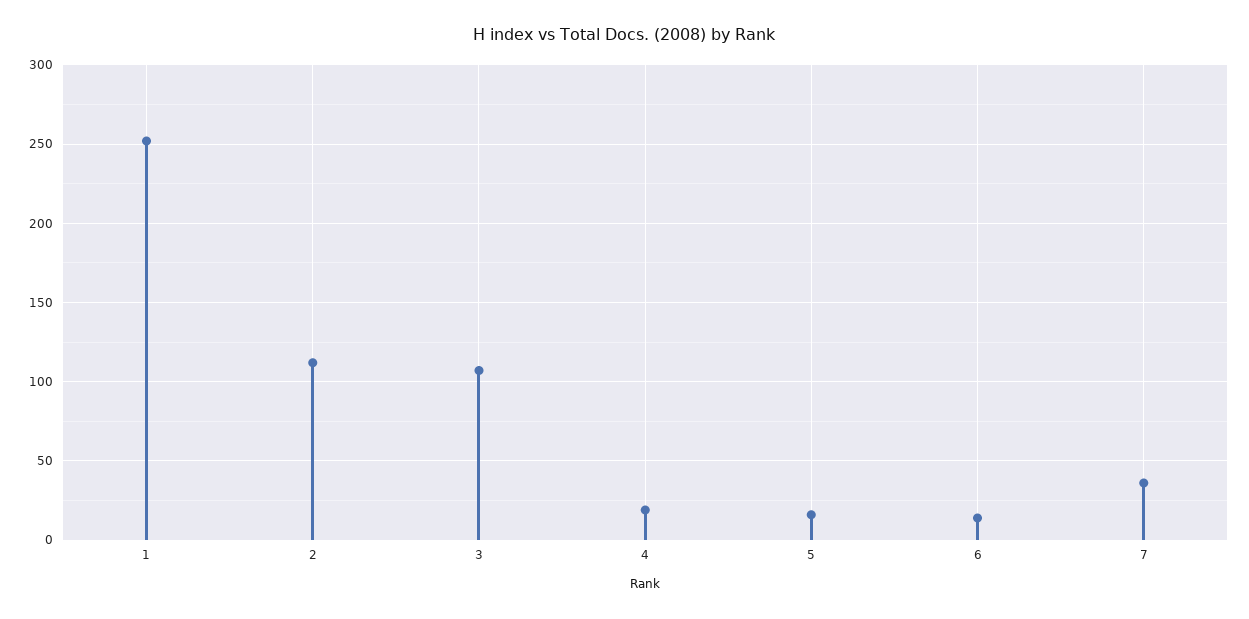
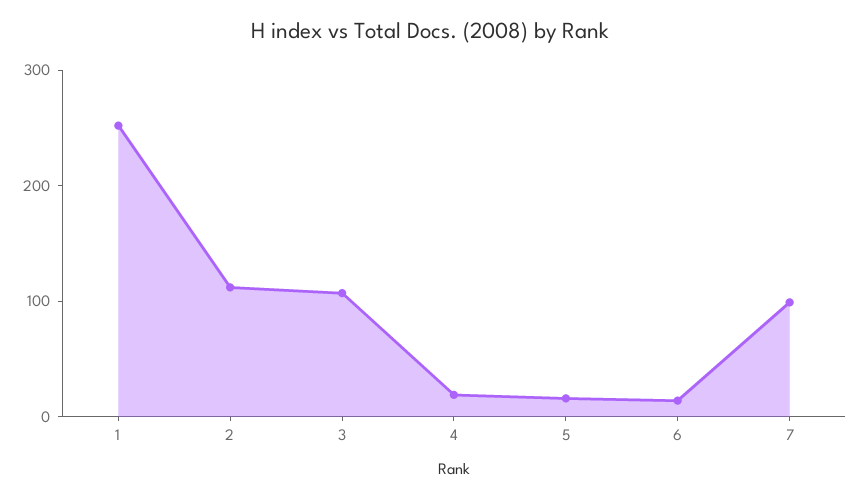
7: 35 -> 100

